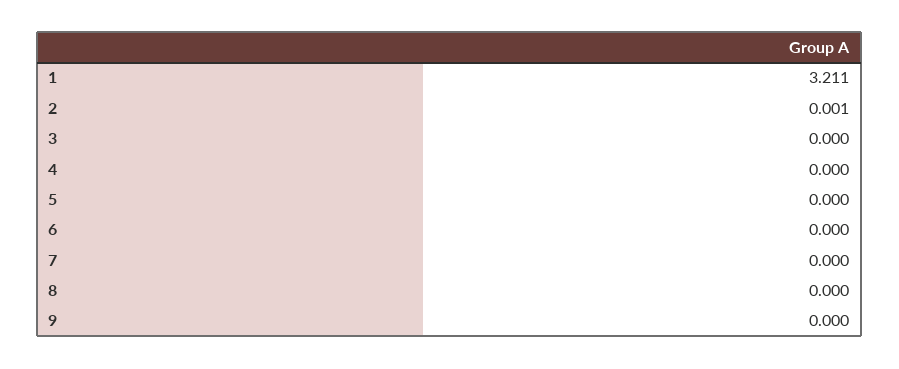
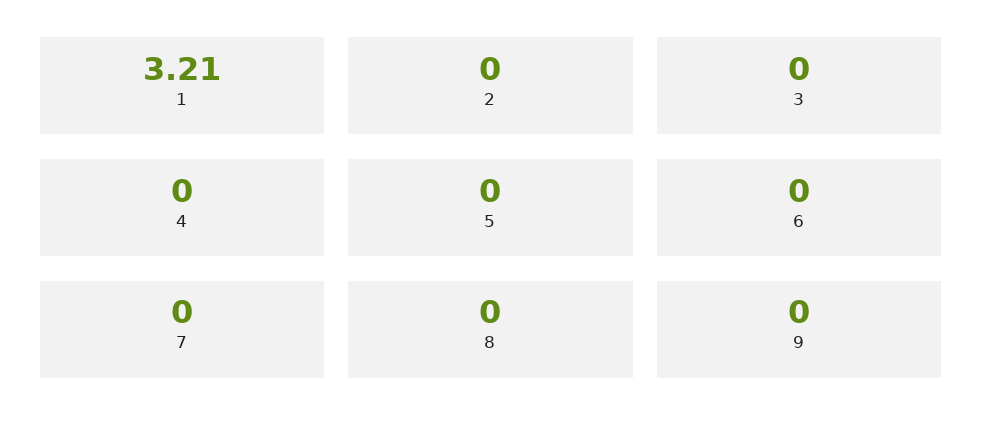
1: 3.211 -> 3.21
2: 0.001 -> 0

